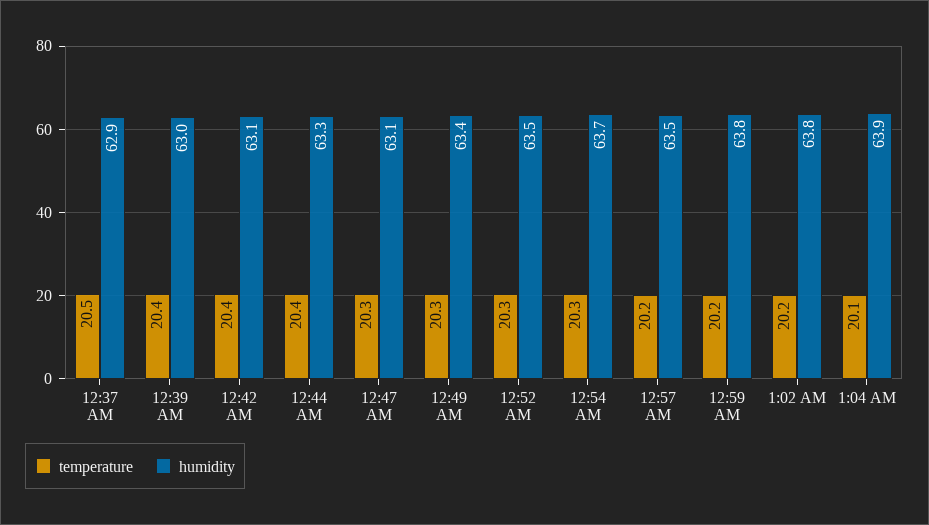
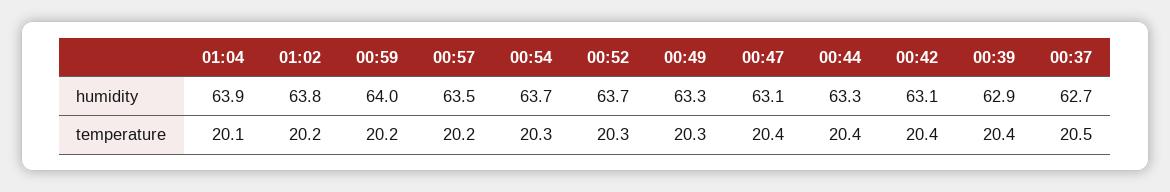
humidity, 12:37 AM: 62.9 -> 62.7
humidity, 12:39 AM: 63 -> 62.9
temperature, 12:47 AM: 20.3 -> 20.4
humidity, 12:49 AM: 63.4 -> 63.3
humidity, 12:52 AM: 63.5 -> 63.7
humidity, 12:59 AM: 63.8 -> 64

